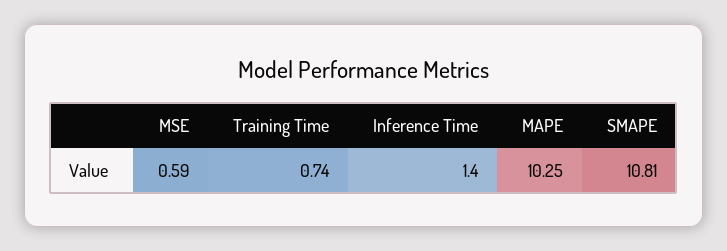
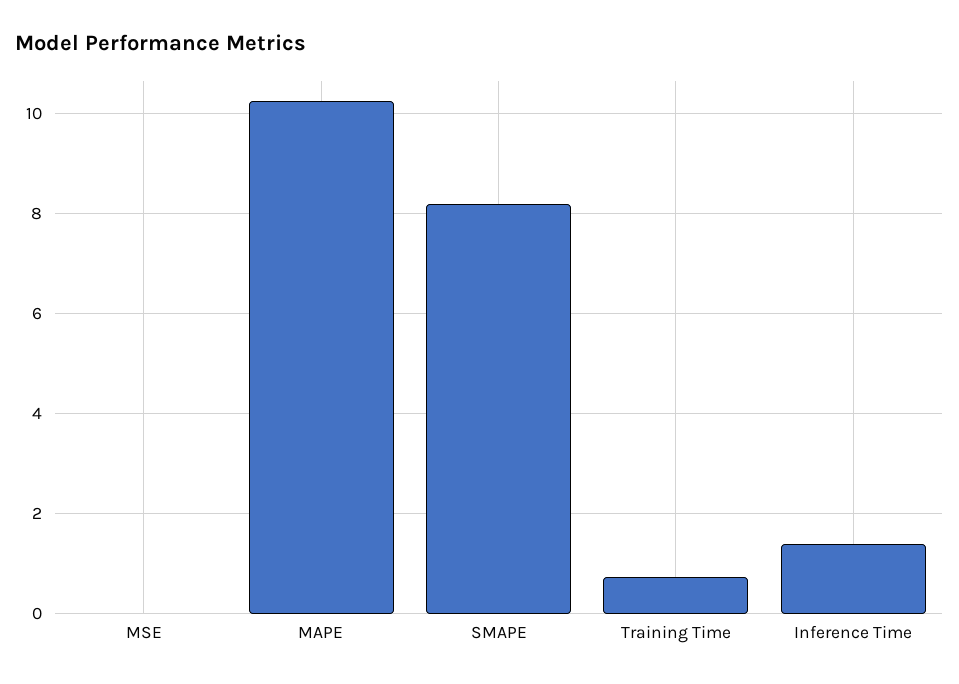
MSE: 0.59 -> 0
SMAPE: 10.81 -> 8.2

